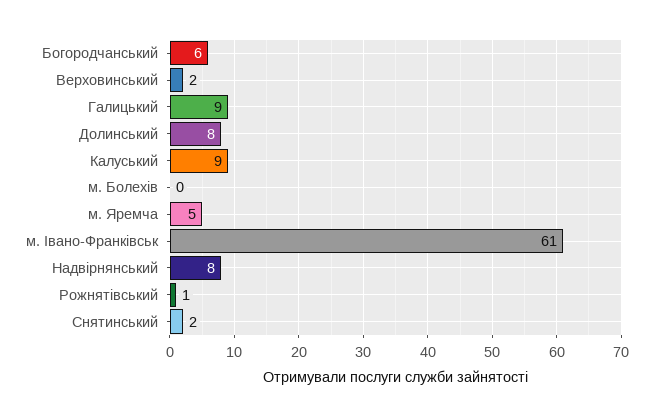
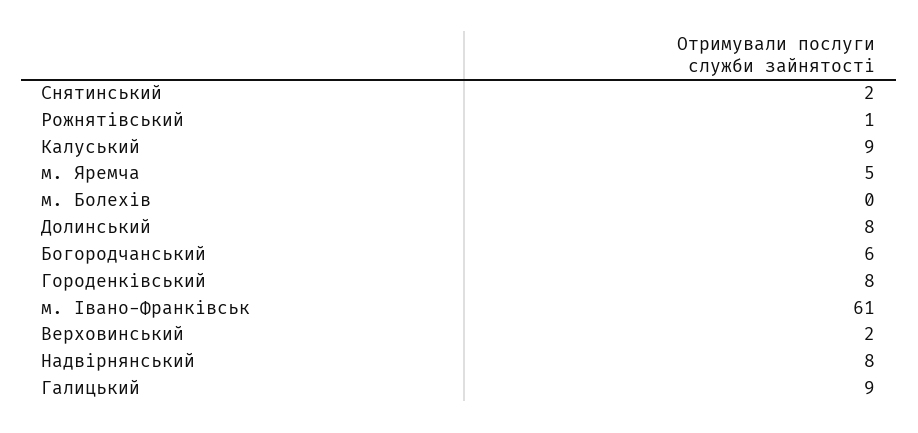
Городенківський: none -> 8

